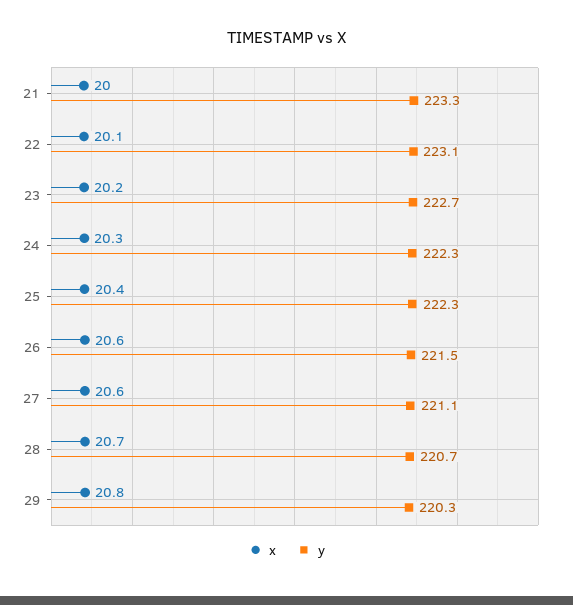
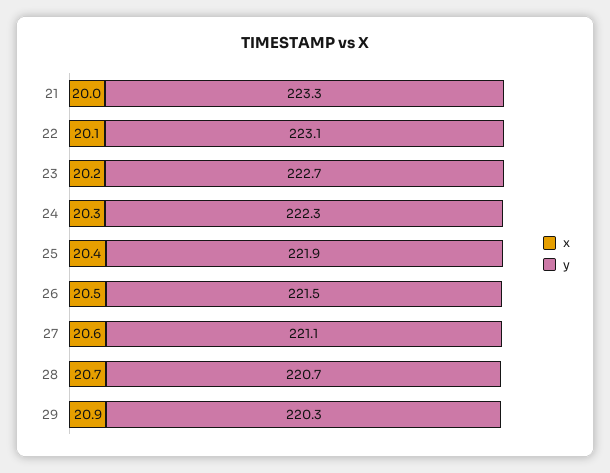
y, 25: 222.3 -> 221.9
x, 26: 20.6 -> 20.5
x, 29: 20.8 -> 20.9

